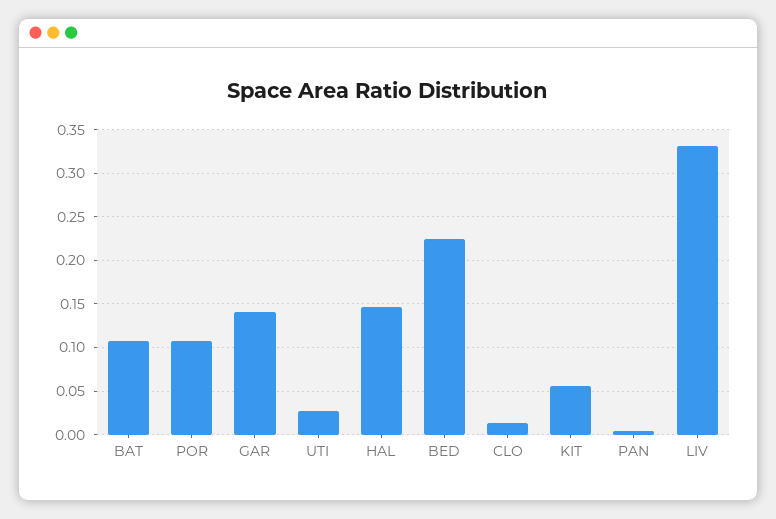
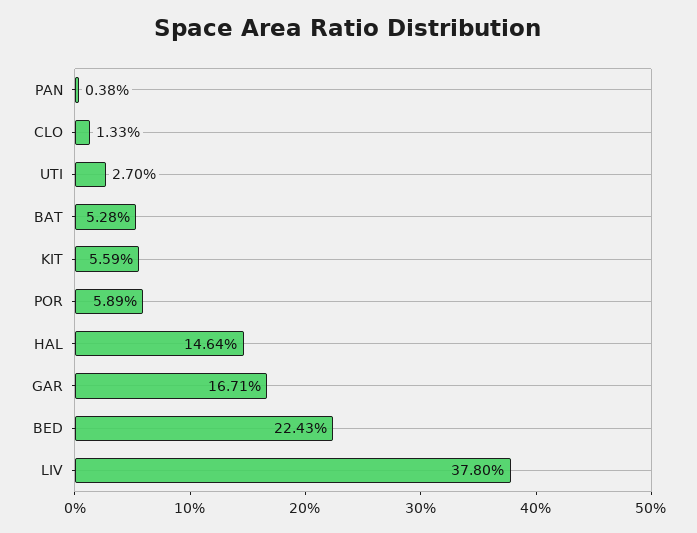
BAT: 0.11 -> 0.0528
POR: 0.11 -> 0.0589
GAR: 0.14 -> 0.1671
LIV: 0.33 -> 0.378

